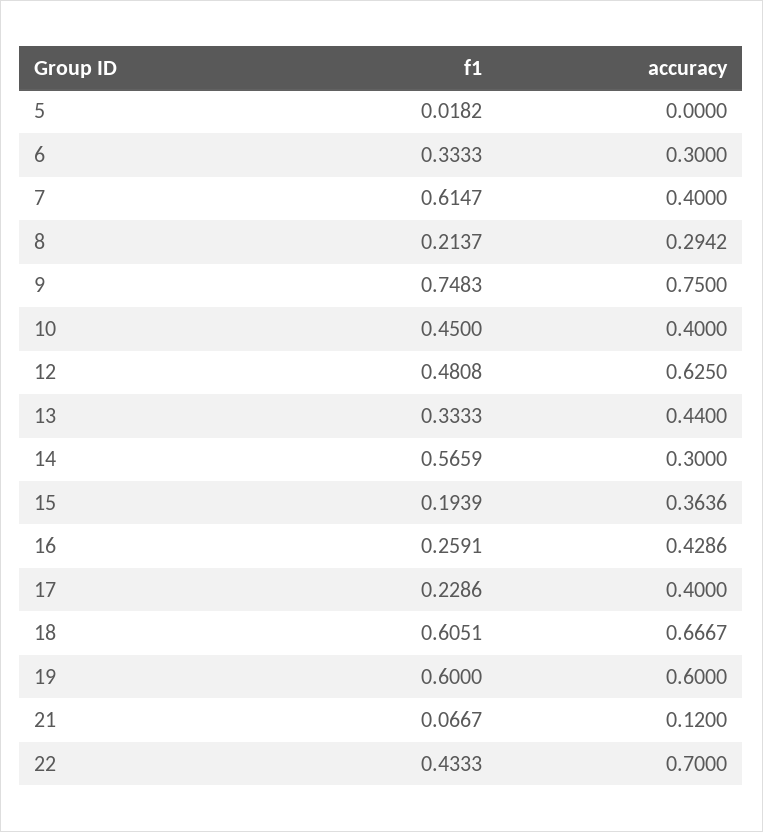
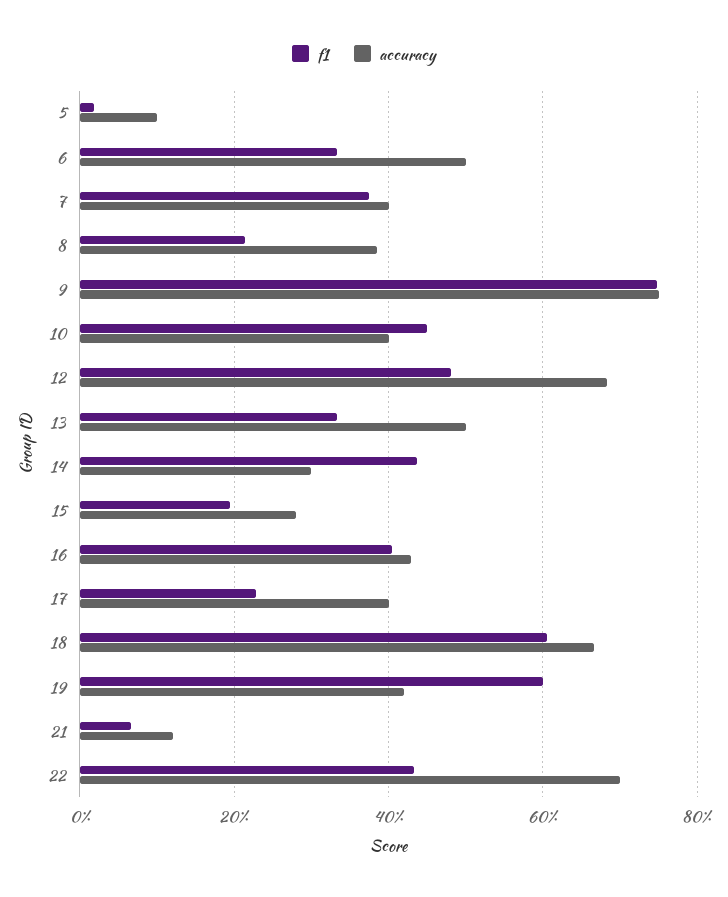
accuracy, 5: 0 -> 0.1
accuracy, 6: 0.3 -> 0.5
f1, 7: 0.6147 -> 0.38
accuracy, 8: 0.2942 -> 0.38
accuracy, 12: 0.625 -> 0.68
accuracy, 13: 0.44 -> 0.5
f1, 14: 0.5659 -> 0.44
accuracy, 15: 0.3636 -> 0.28
f1, 16: 0.2591 -> 0.4
accuracy, 19: 0.6 -> 0.42

